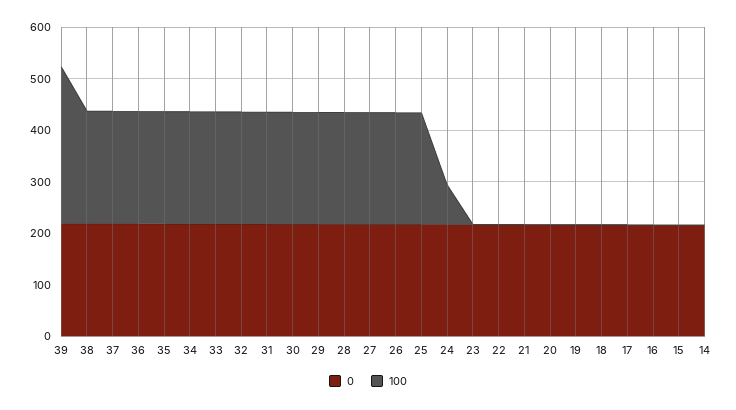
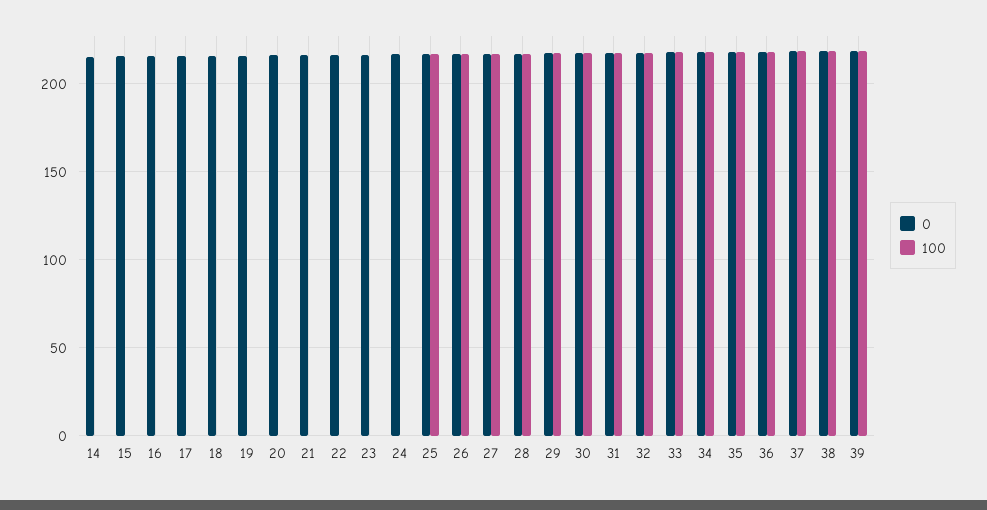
100, 39: 300 -> 220
100, 24: 80 -> 0

